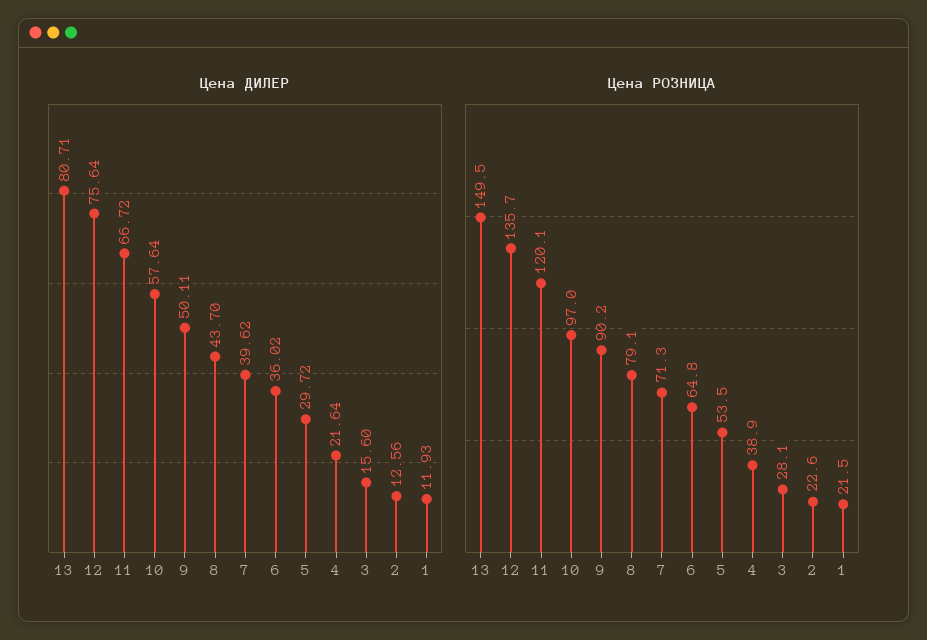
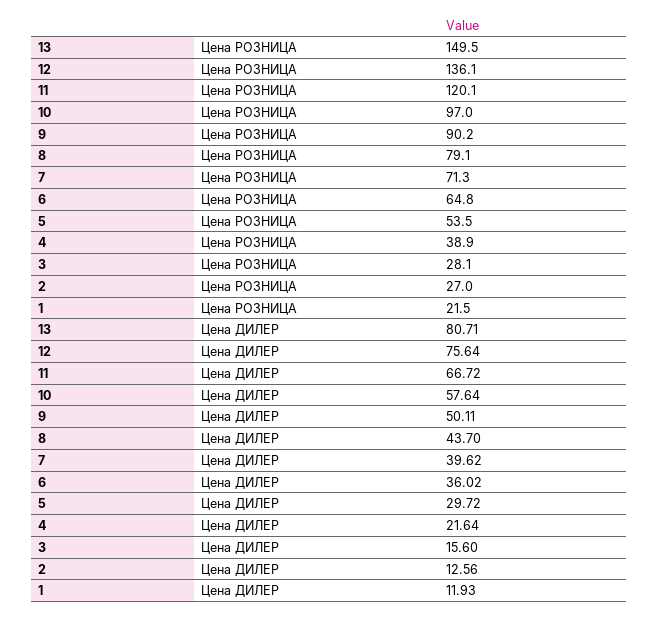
Цена РОЗНИЦА, 12: 135.7 -> 136.1
Цена РОЗНИЦА, 2: 22.6 -> 27

